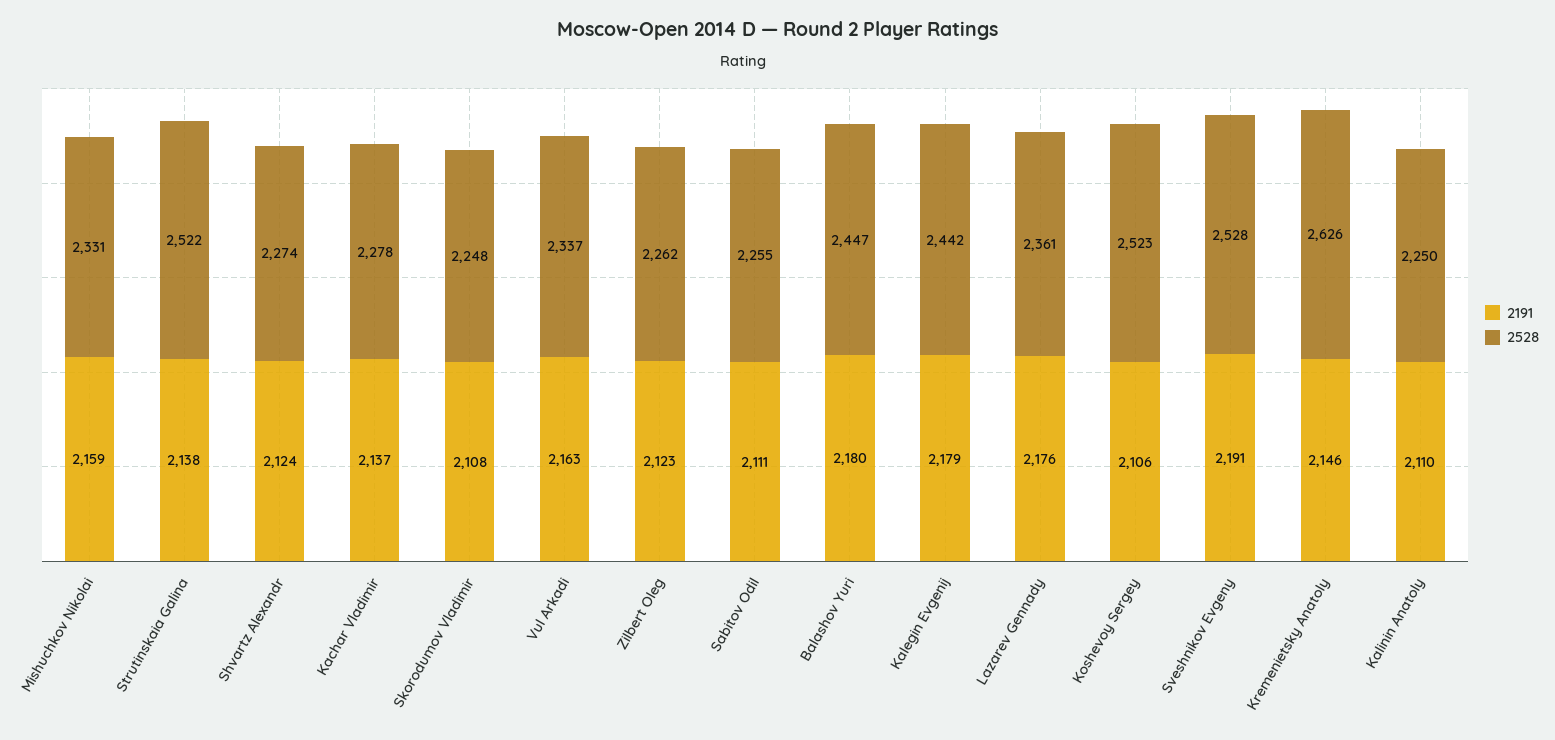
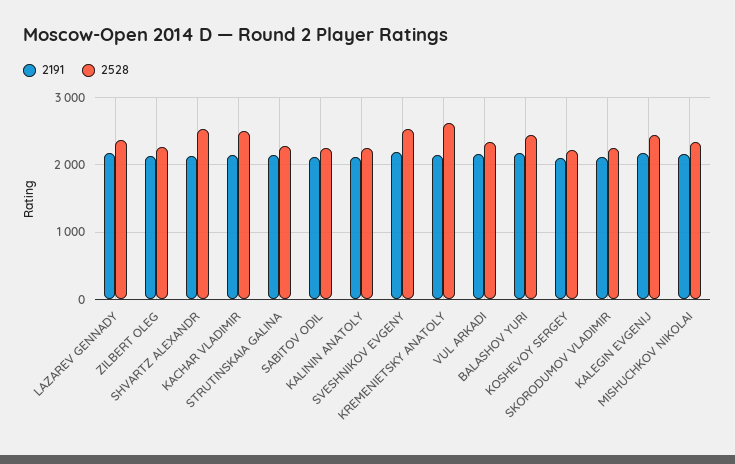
2528, Strutinskaia Galina: 2522 -> 2300
2528, Shvartz Alexandr: 2274 -> 2500
2528, Kachar Vladimir: 2278 -> 2500
2528, Koshevoy Sergey: 2523 -> 2200

